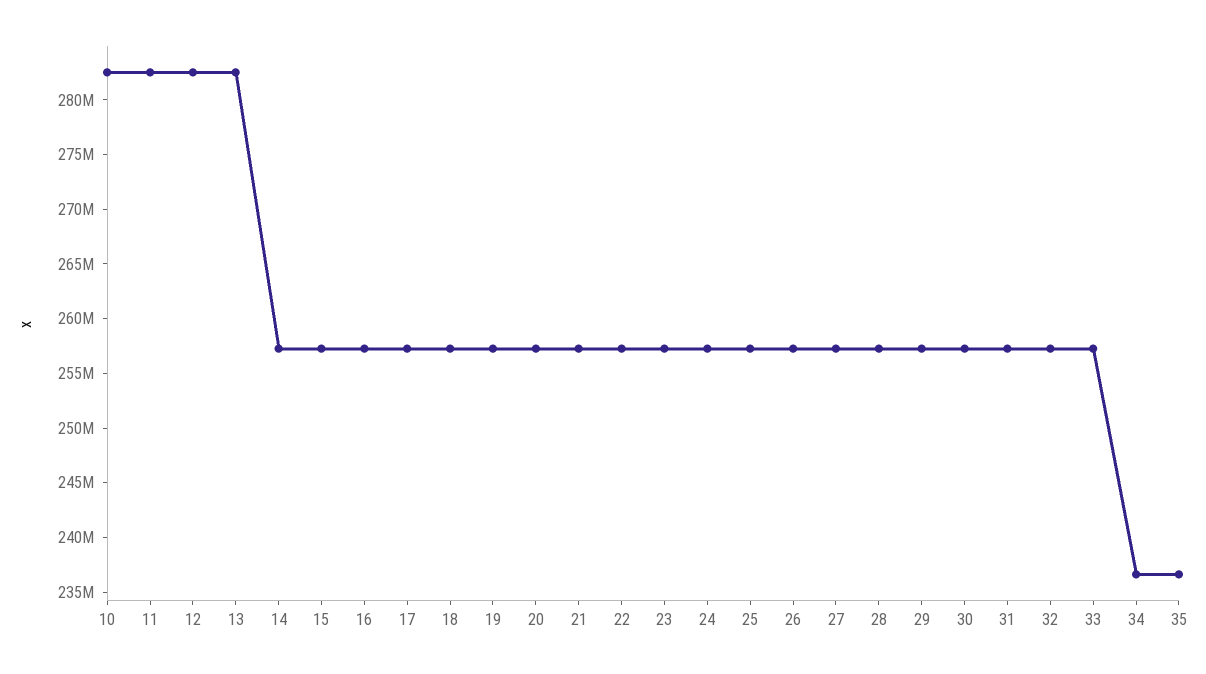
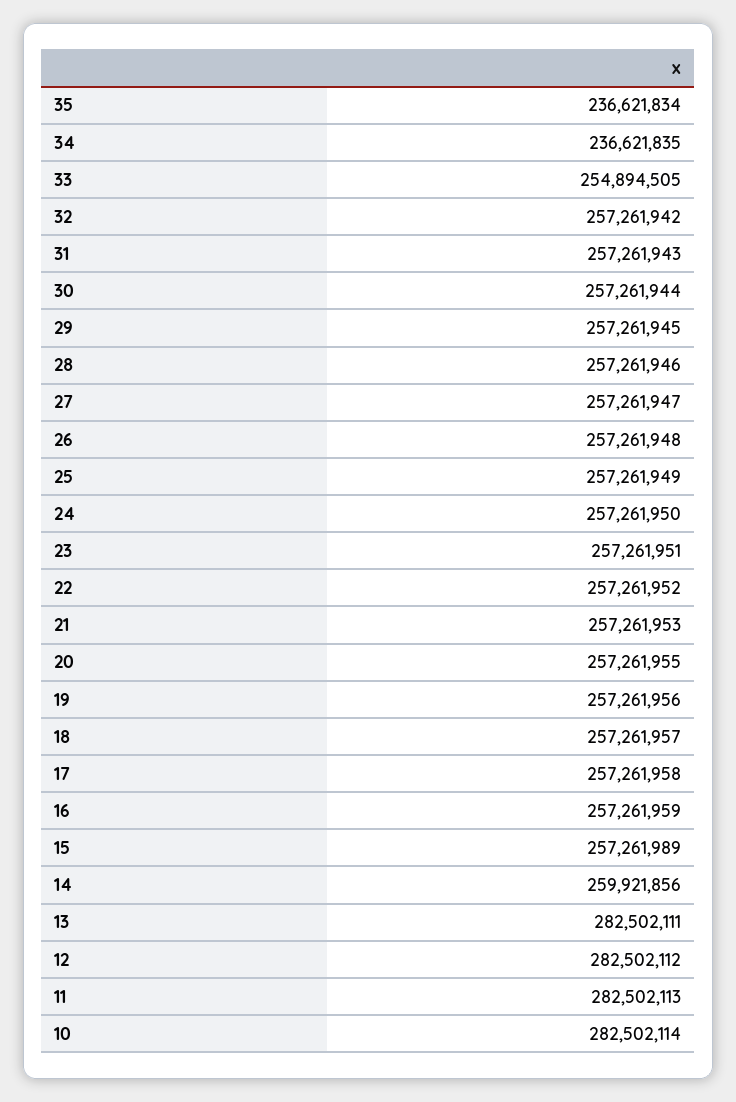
14: 257000000 -> 259921856
33: 257000000 -> 254894505

